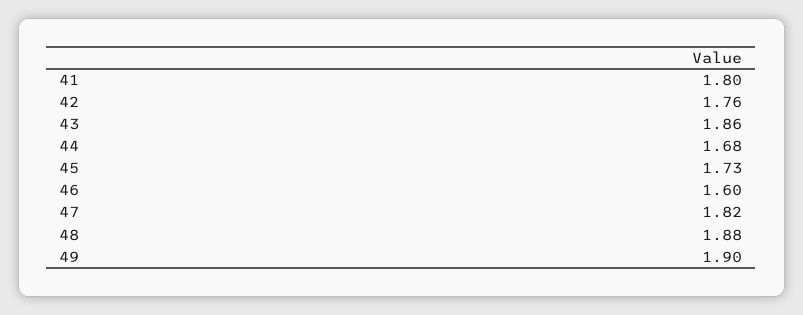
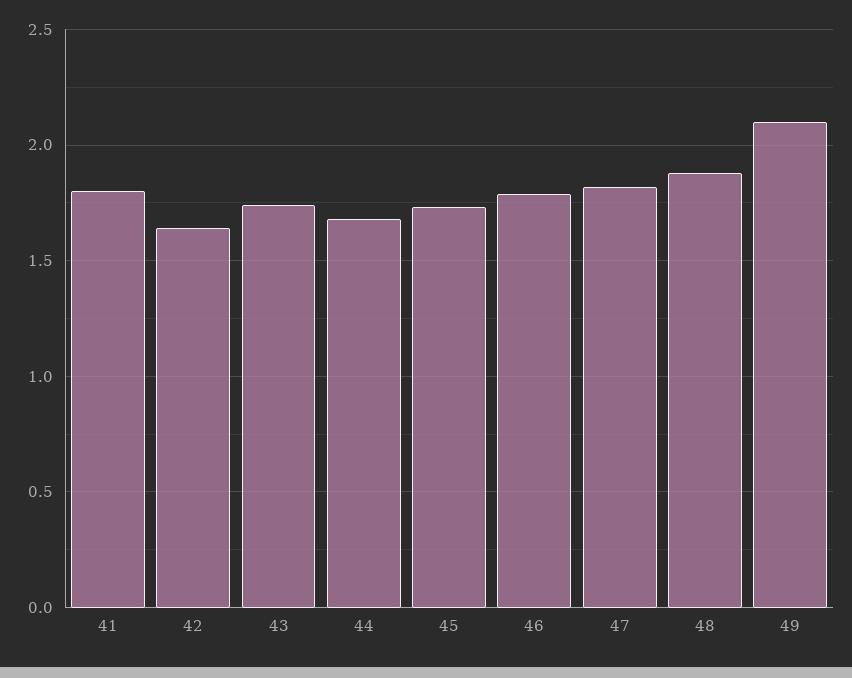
42: 1.76 -> 1.65
43: 1.86 -> 1.75
46: 1.6 -> 1.8
49: 1.9 -> 2.1

